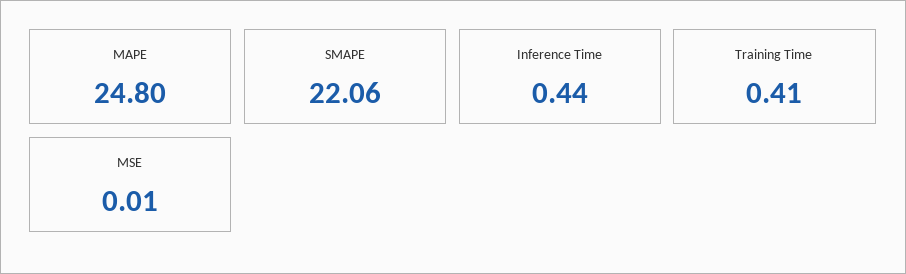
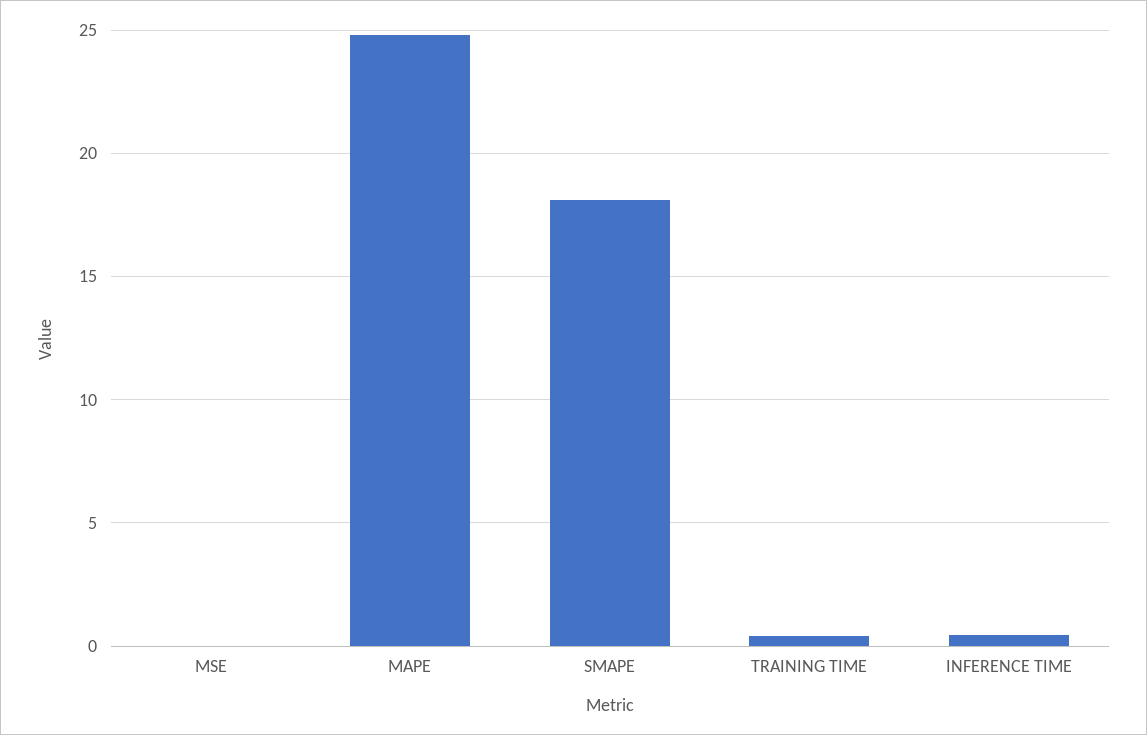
SMAPE: 22.06 -> 18

